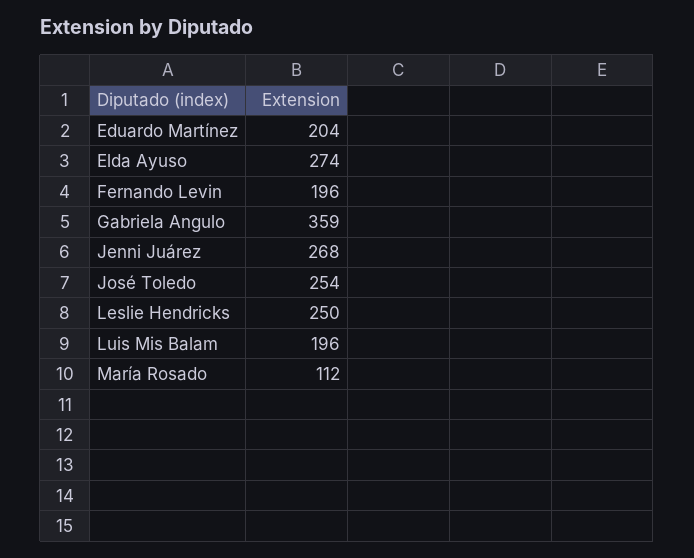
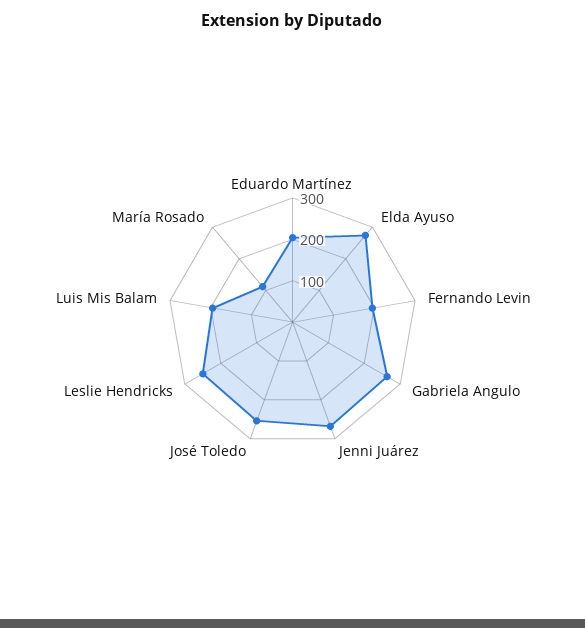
Gabriela Angulo: 359 -> 260

